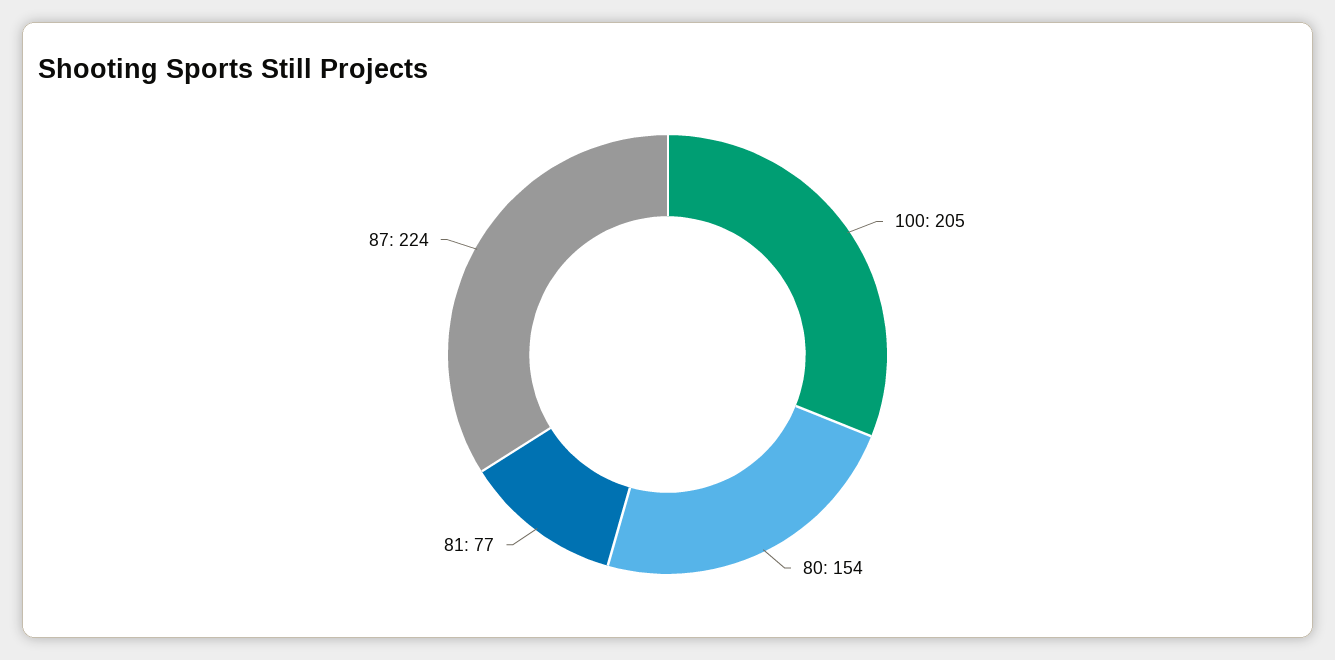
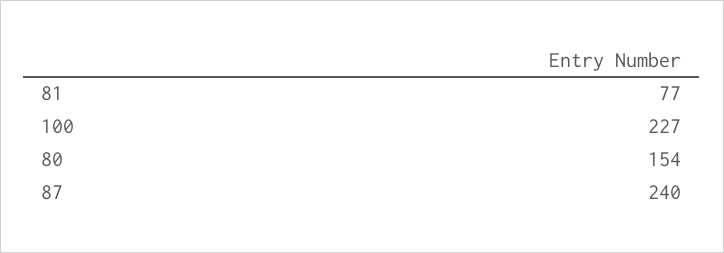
100: 205 -> 227
87: 224 -> 240

